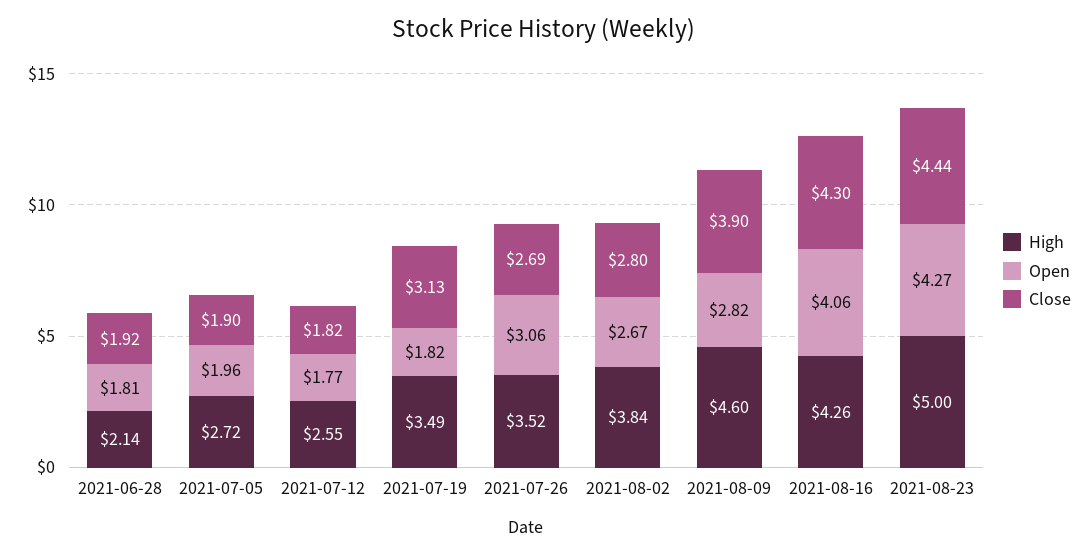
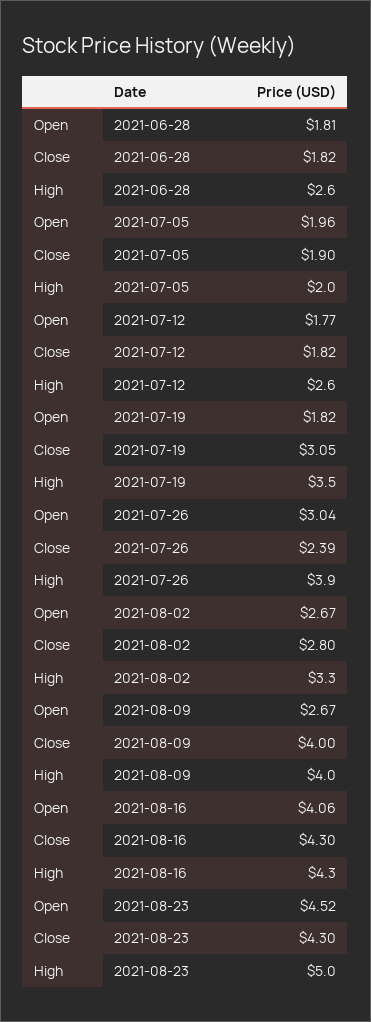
High, 2021-06-28: 2.14 -> 2.6
Close, 2021-06-28: 1.92 -> 1.82
High, 2021-07-05: 2.72 -> 2
Close, 2021-07-19: 3.13 -> 3.05
High, 2021-07-26: 3.52 -> 3.9
Open, 2021-07-26: 3.06 -> 3.04
Close, 2021-07-26: 2.69 -> 2.39
High, 2021-08-02: 3.84 -> 3.3
High, 2021-08-09: 4.6 -> 4
Open, 2021-08-09: 2.82 -> 2.67
Close, 2021-08-09: 3.9 -> 4
Open, 2021-08-23: 4.27 -> 4.52
Close, 2021-08-23: 4.44 -> 4.3

